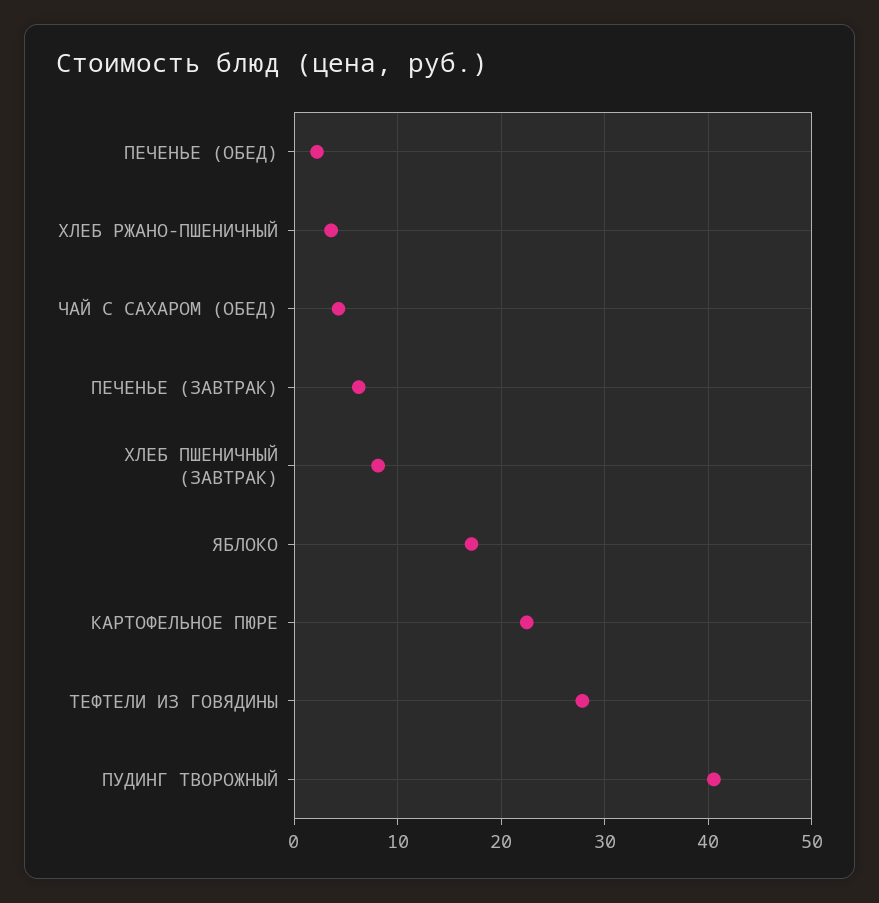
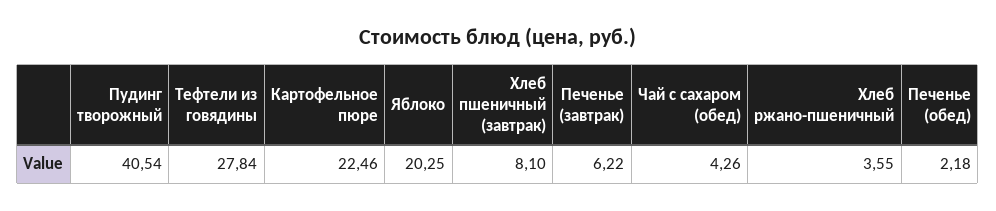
ЯБЛОКО: 17 -> 20.25

